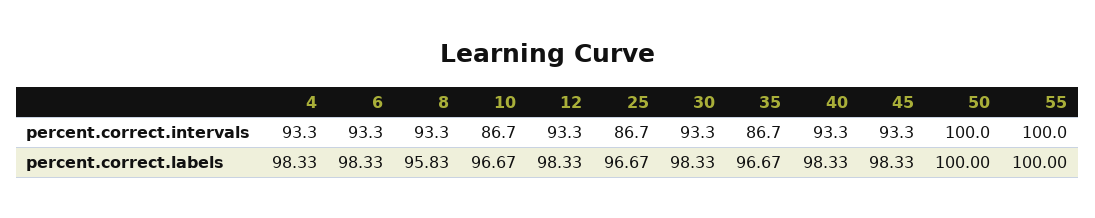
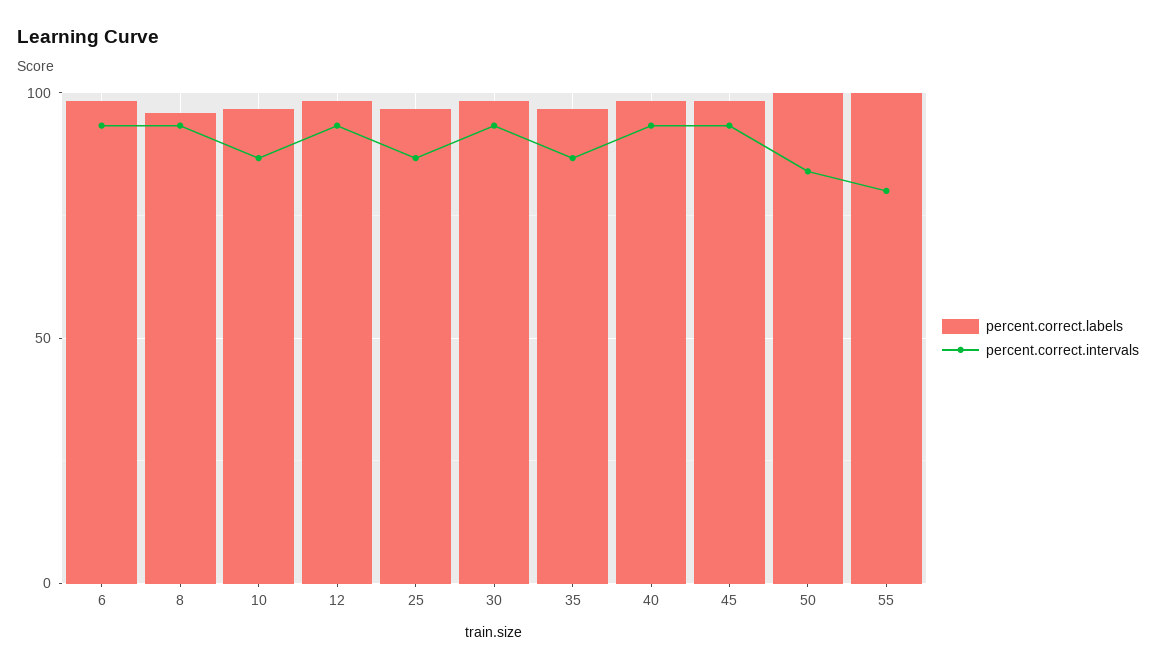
percent.correct.intervals, 4: 93.3 -> none
percent.correct.intervals, 50: 100 -> 85
percent.correct.intervals, 55: 100 -> 80
percent.correct.labels, 4: 98.33 -> none

